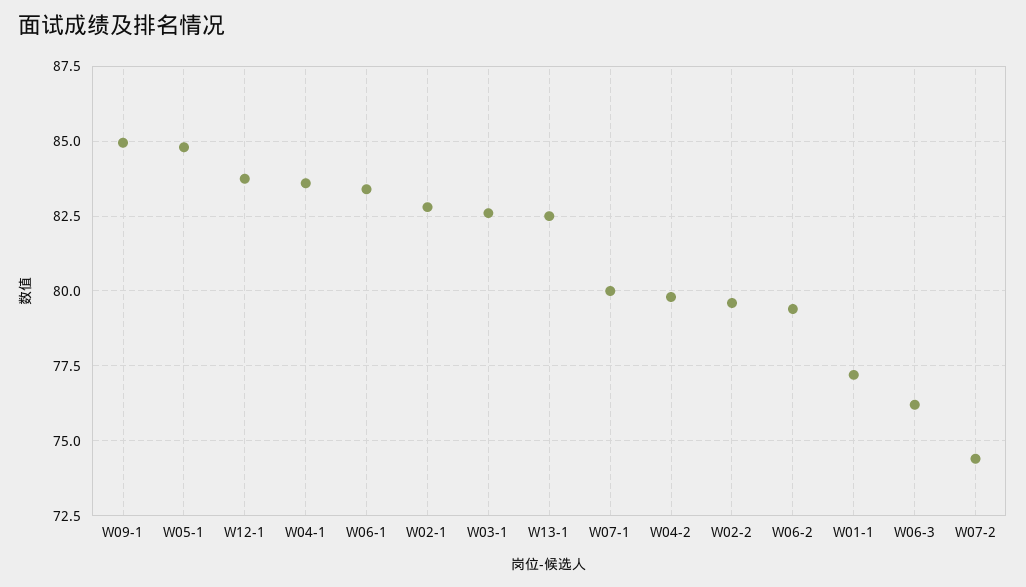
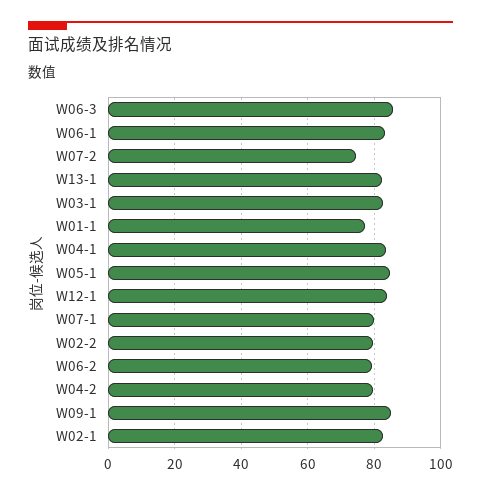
W06-3: 76.25 -> 86

